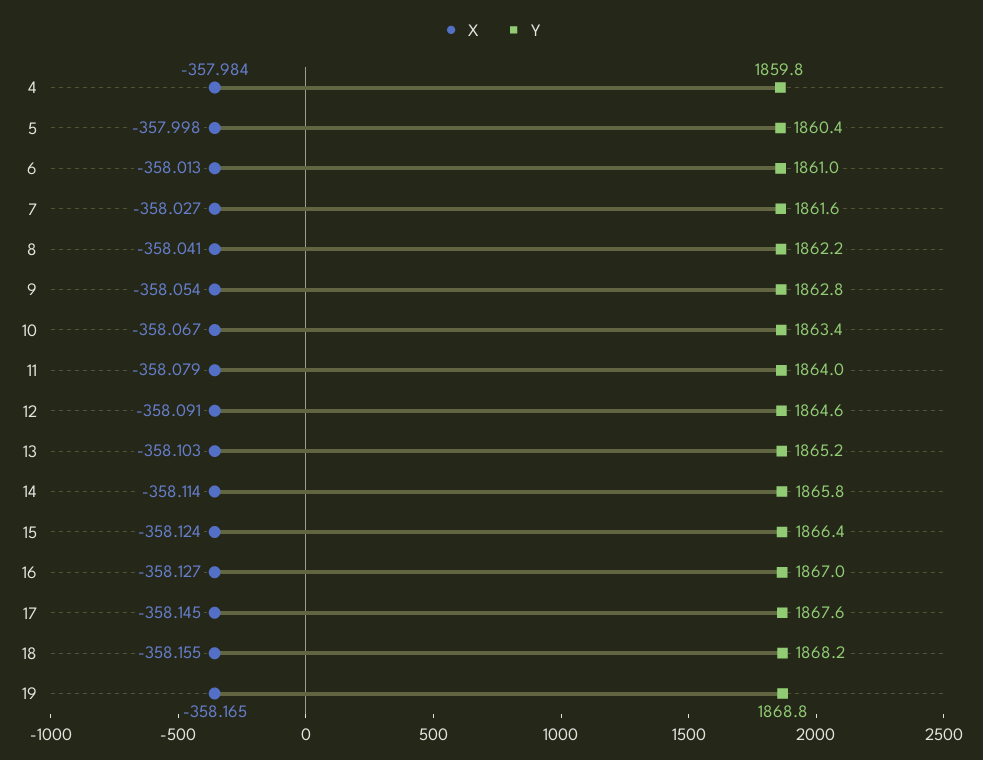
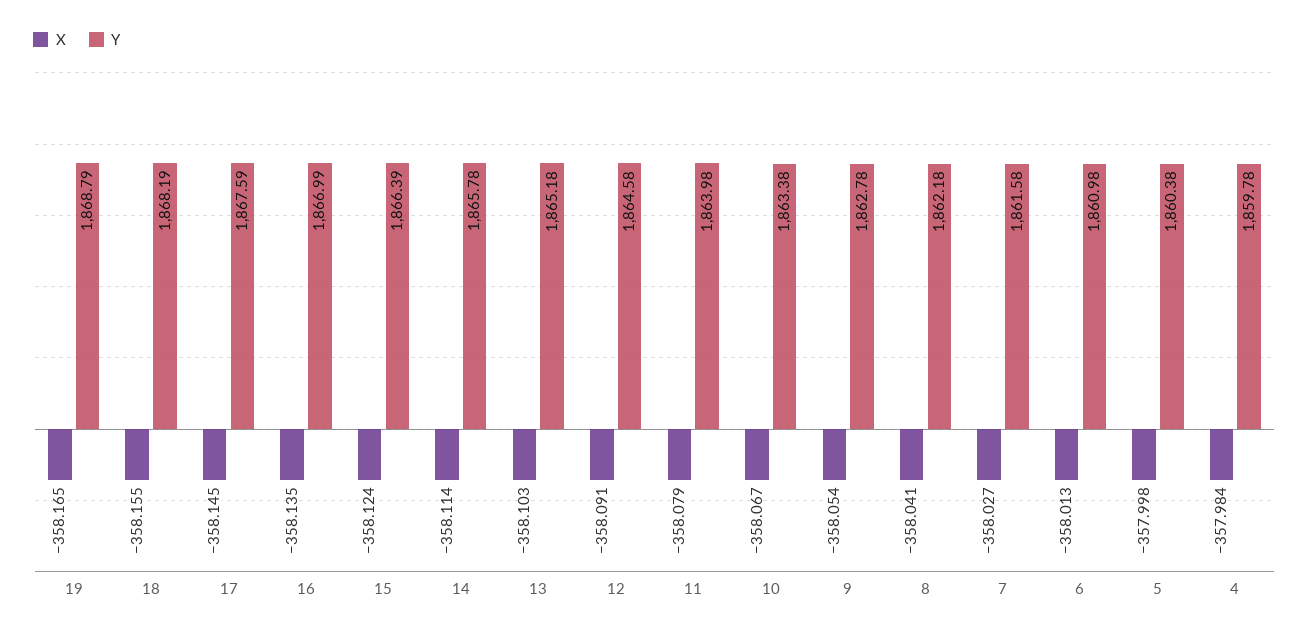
X, 16: -358.127 -> -358.135

